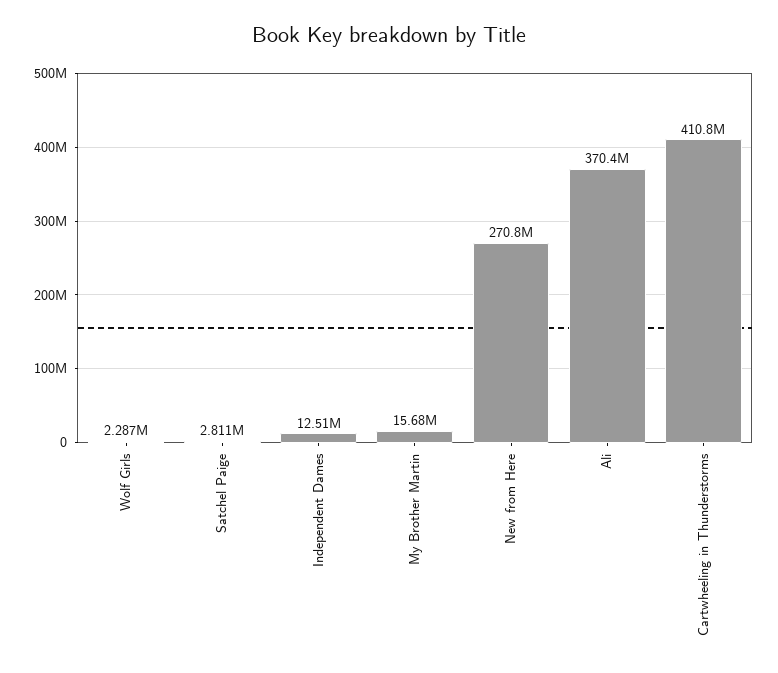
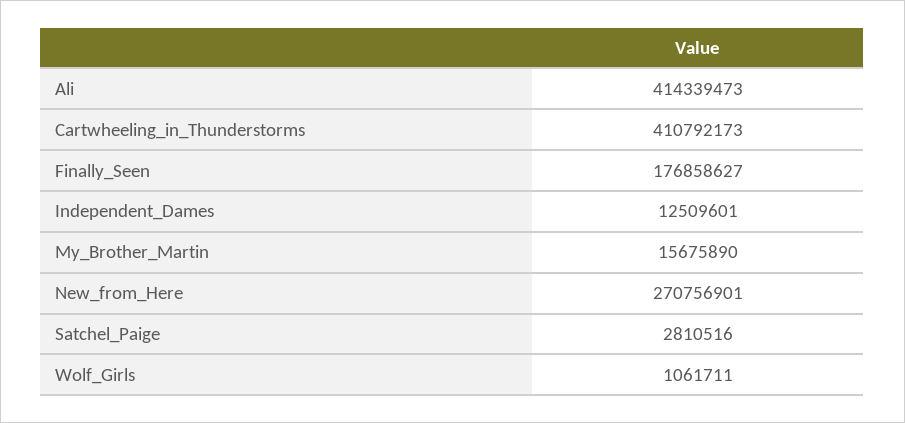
Wolf Girls: 2287000 -> 1061711
Ali: 370400000 -> 414339473
Finally_Seen: none -> 176858627

